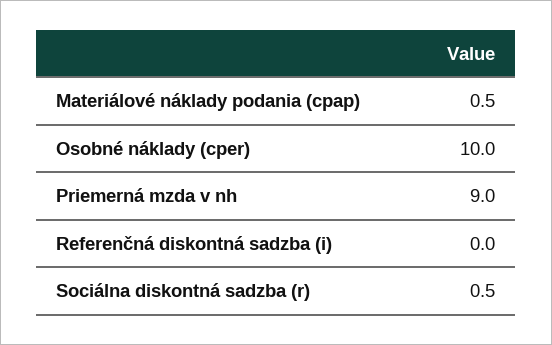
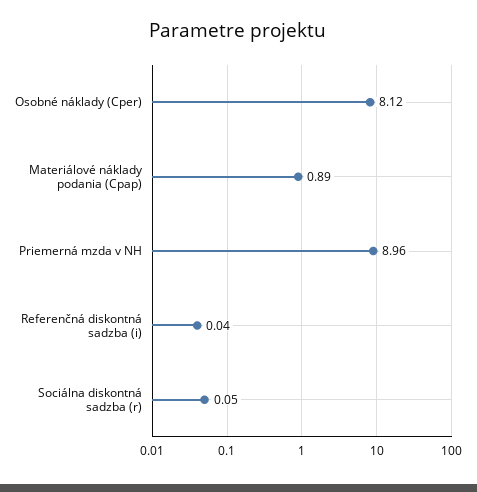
Materiálové náklady podania (cpap): 0.5 -> 0.89
Osobné náklady (cper): 10 -> 8.12
Sociálna diskontná sadzba (r): 0.5 -> 0.05

